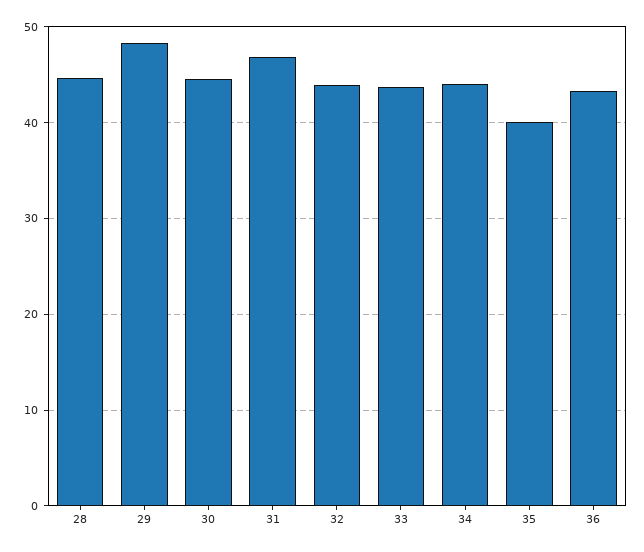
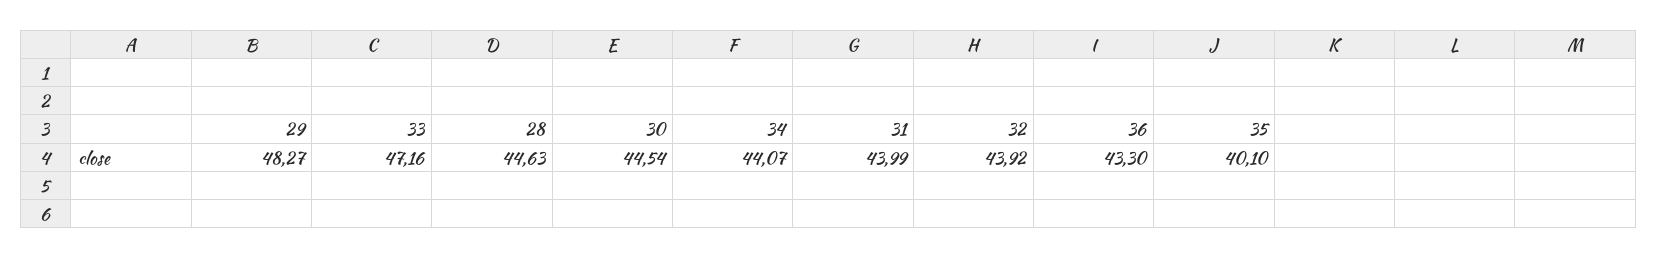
31: 47 -> 43.99
33: 44 -> 47.16

